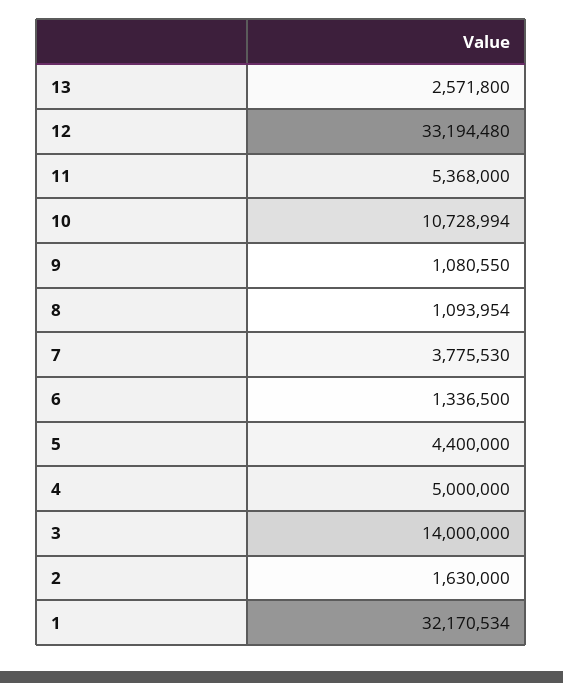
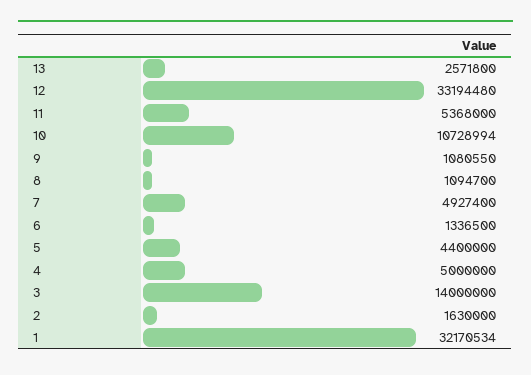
8: 1093954 -> 1094700
7: 3775530 -> 4927400

